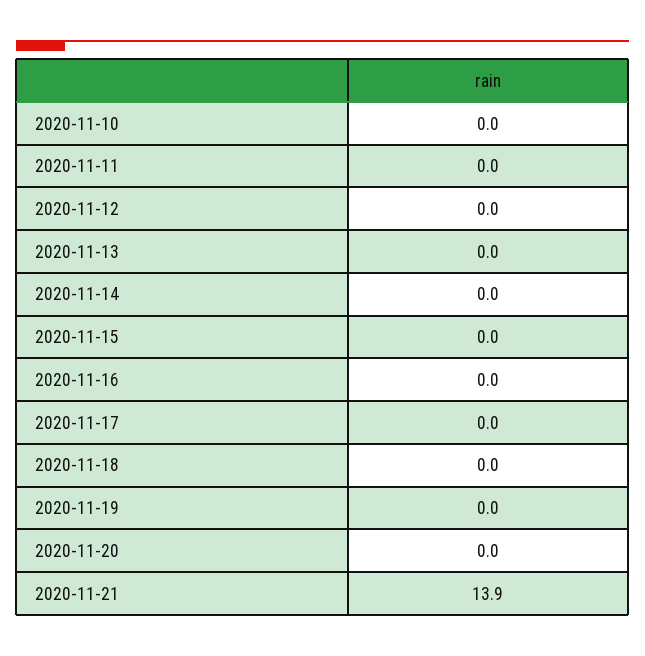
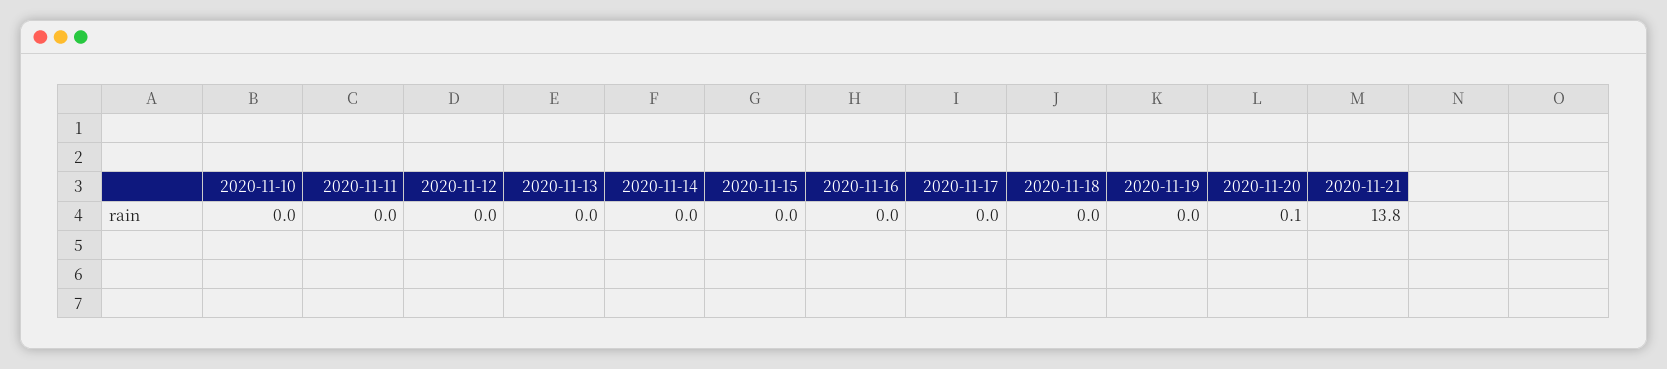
2020-11-20: 0 -> 0.1
2020-11-21: 13.9 -> 13.8

